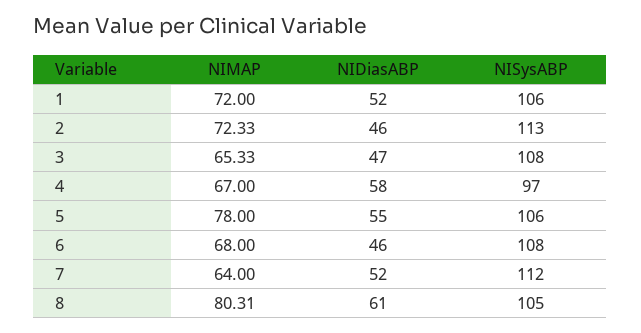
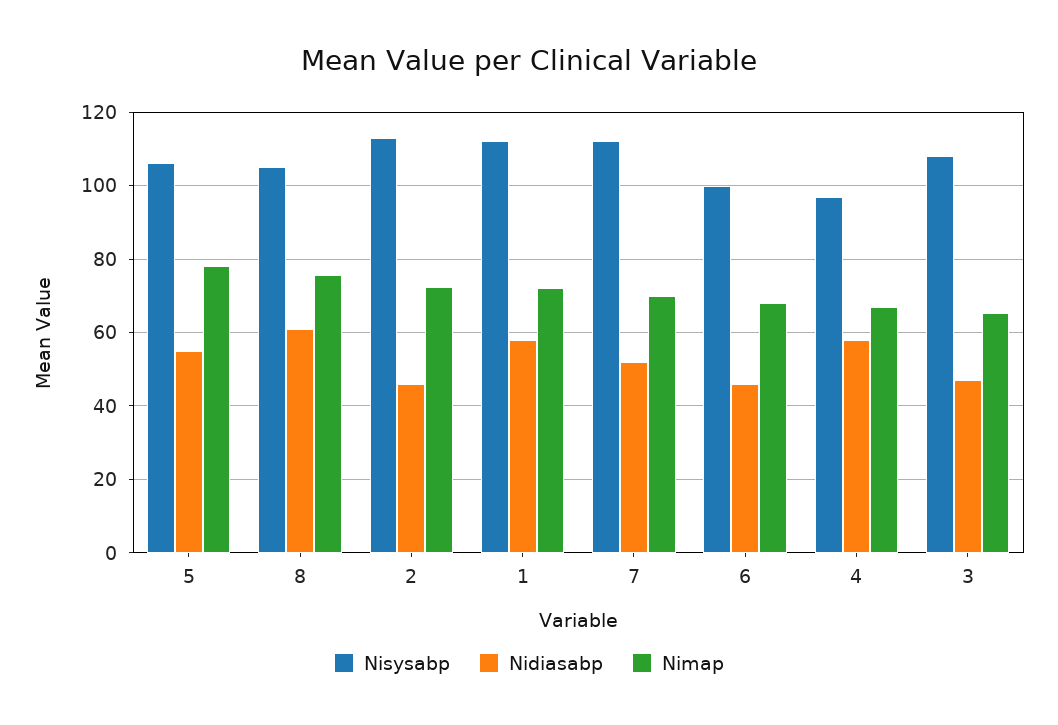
NIDiasABP, 1: 52 -> 58
NISysABP, 1: 106 -> 112
NISysABP, 6: 108 -> 100
NIMAP, 7: 64 -> 70
NIMAP, 8: 80.31 -> 76

